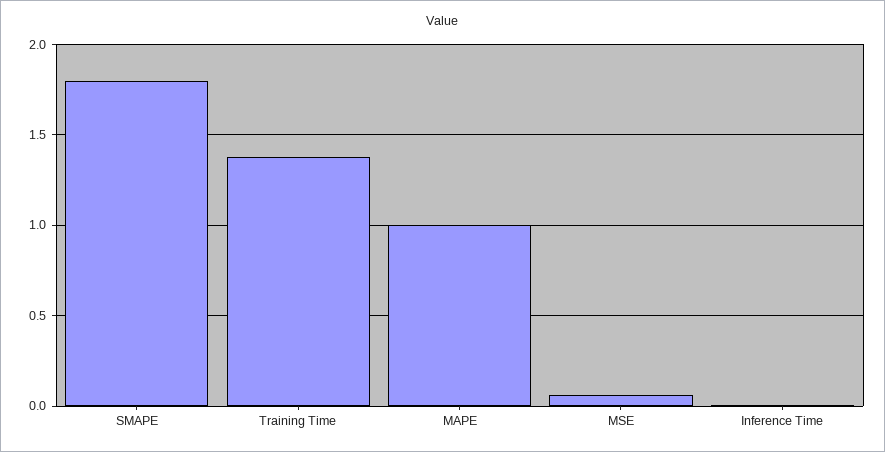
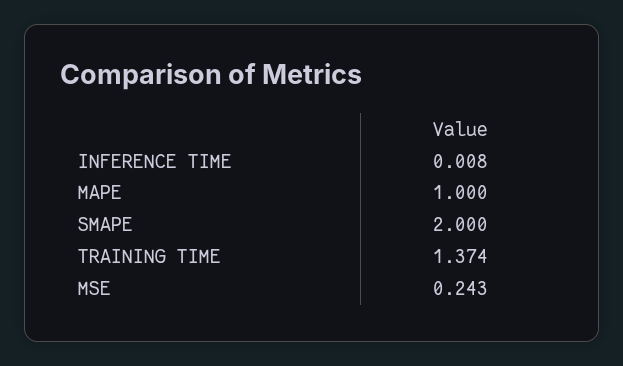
SMAPE: 1.8 -> 2
MSE: 0.05 -> 0.243

